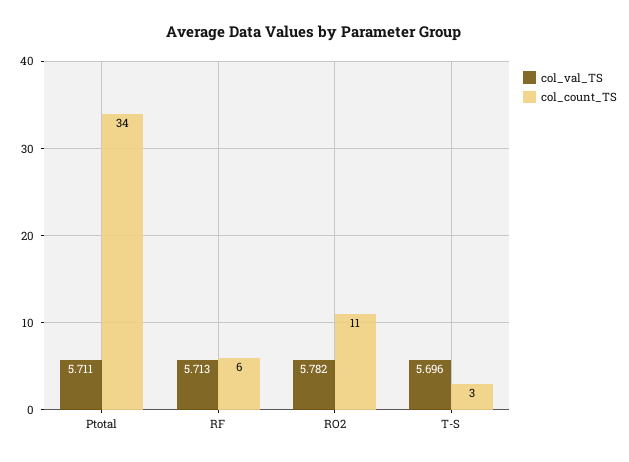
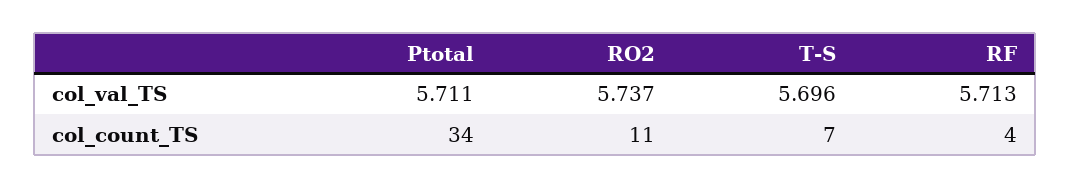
col_count_TS, RF: 6 -> 4
col_val_TS, RO2: 5.782 -> 5.737
col_count_TS, T-S: 3 -> 7

